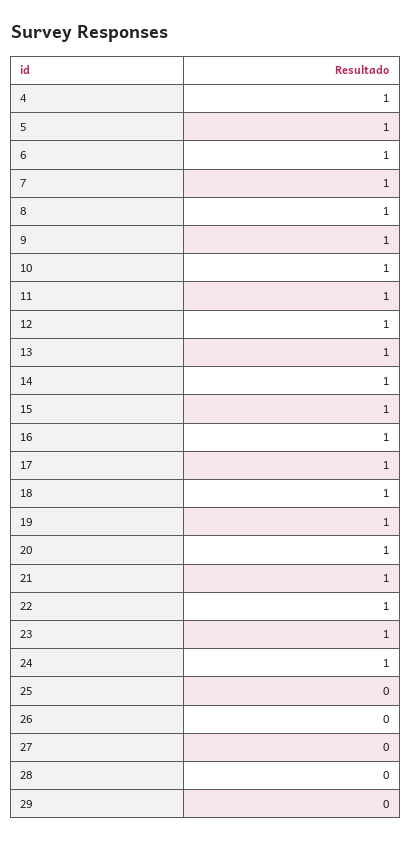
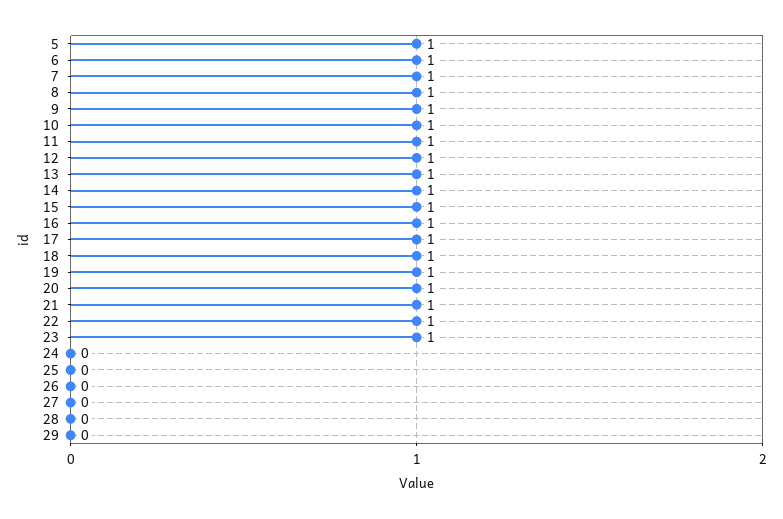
4: 1 -> none
24: 1 -> 0

